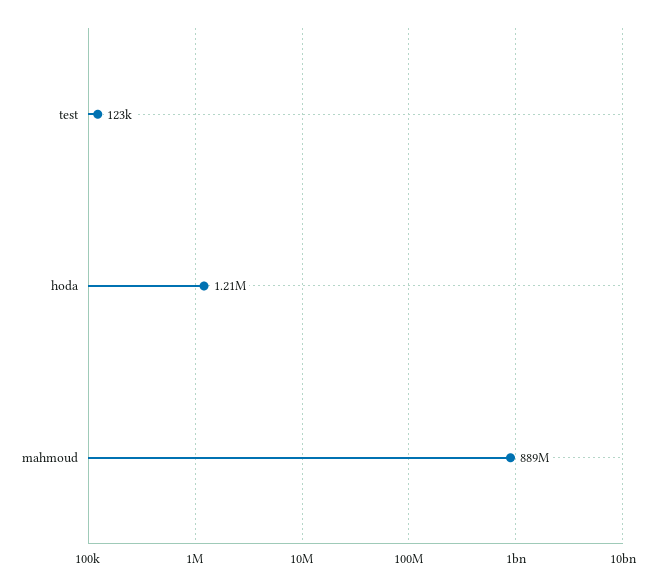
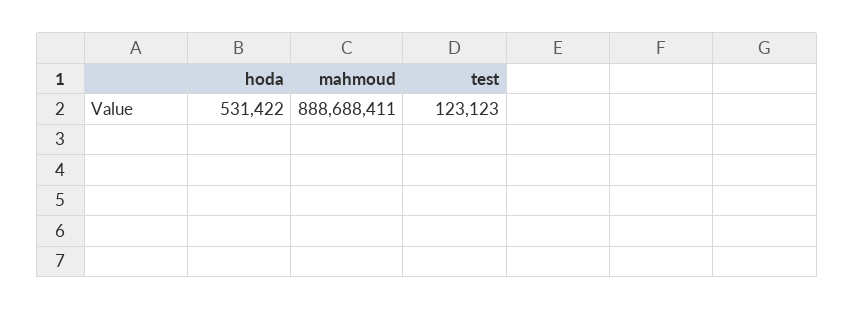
hoda: 1210000 -> 531422

